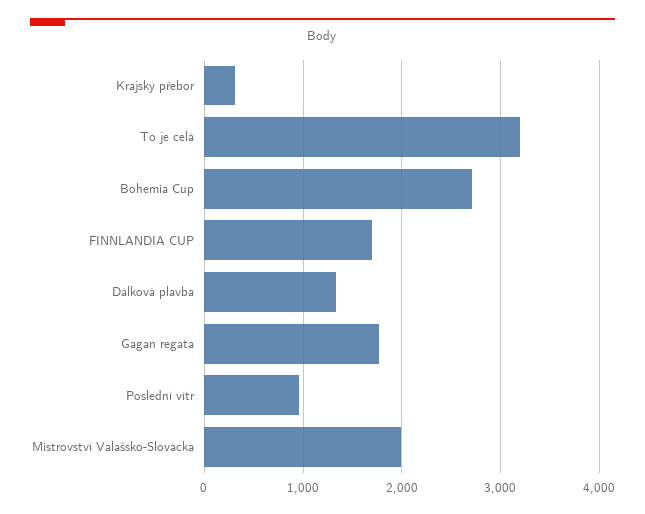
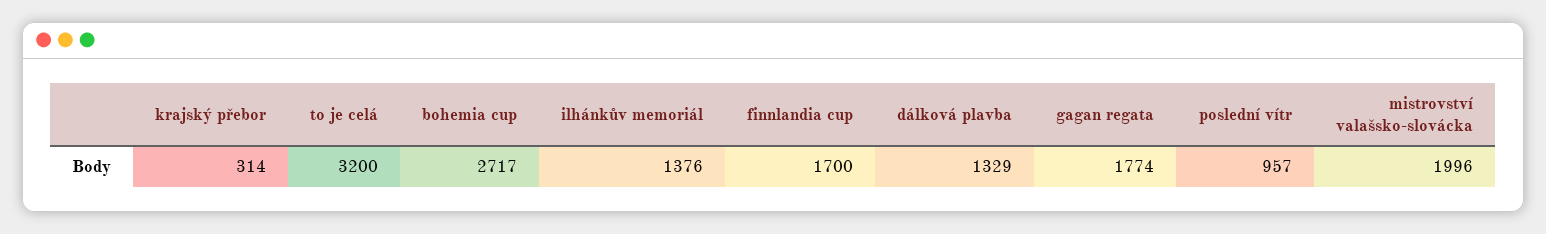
ilhánkův memoriál: none -> 1376

